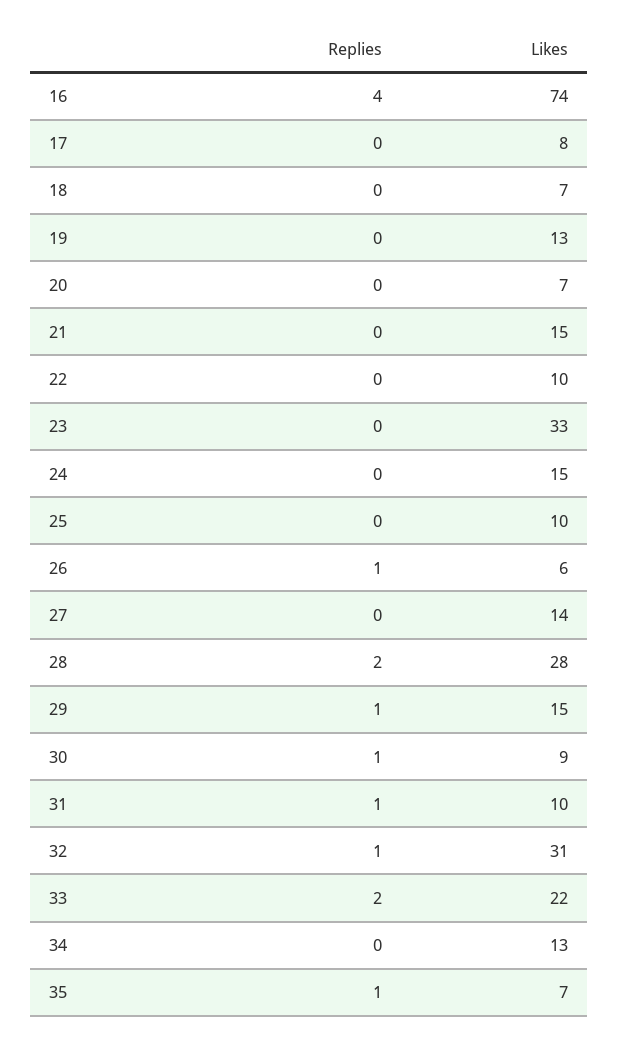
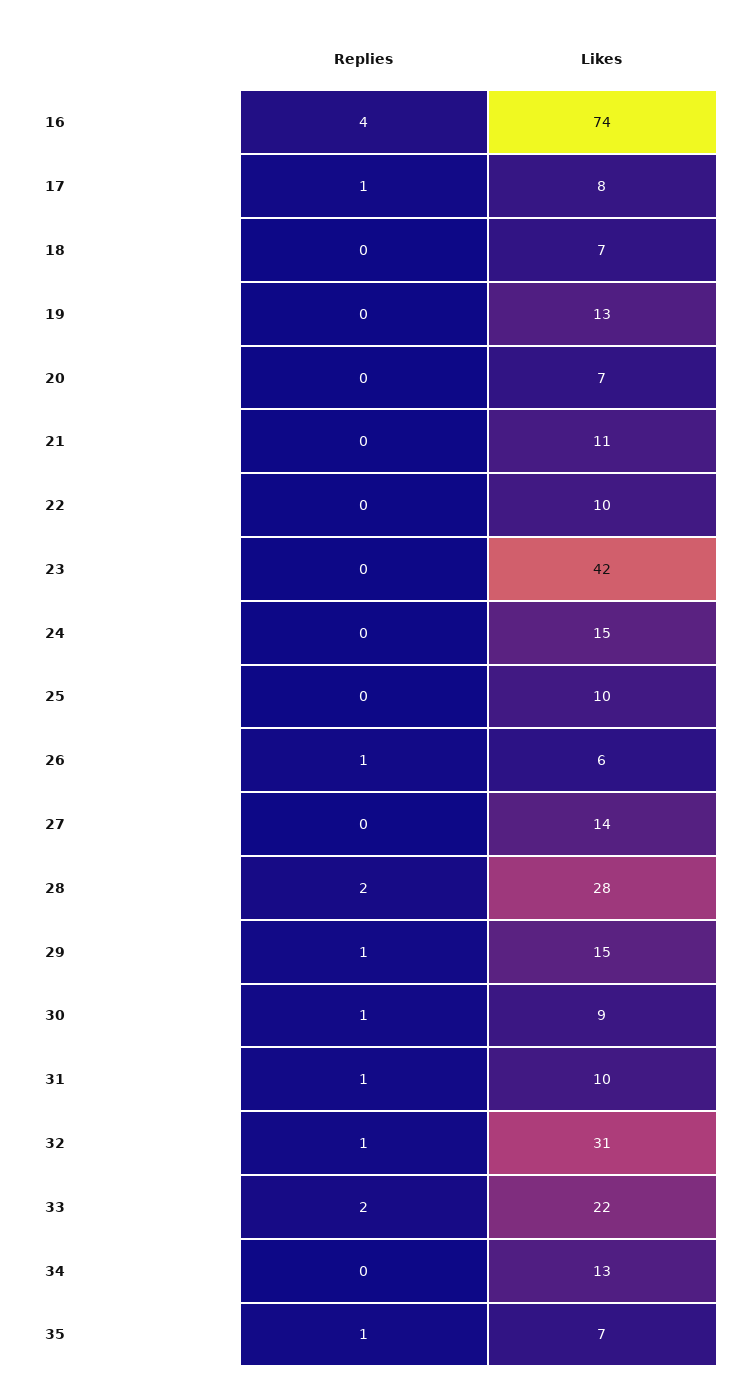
Replies, 17: 0 -> 1
Likes, 21: 15 -> 11
Likes, 23: 33 -> 42

